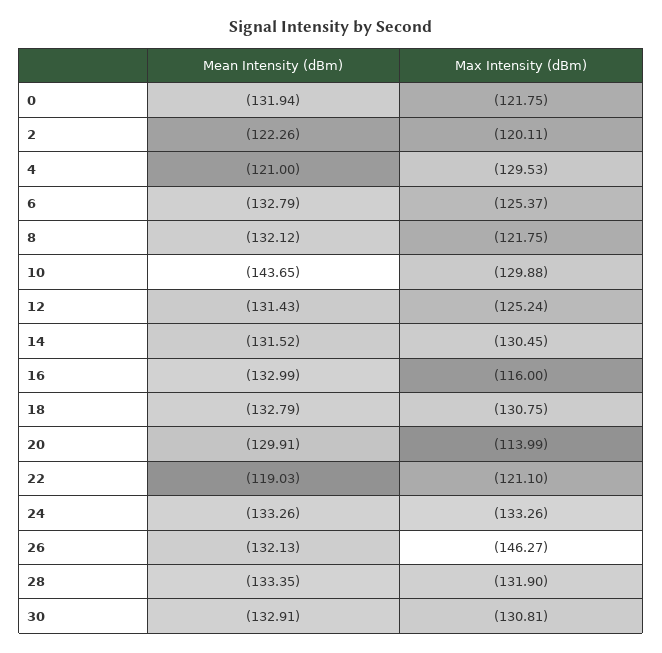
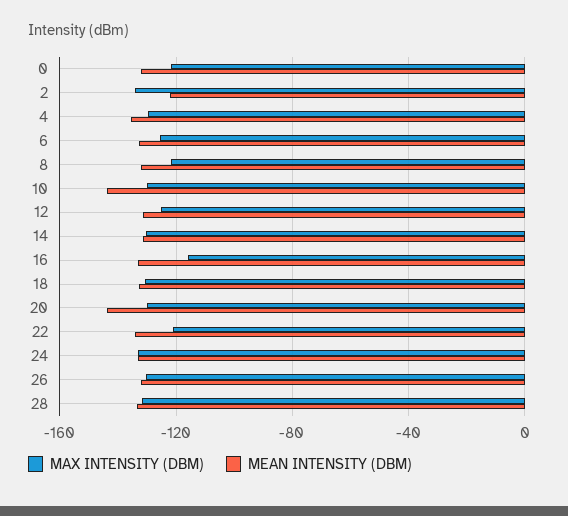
Max Intensity (dBm), 2: -120.11 -> -135
Mean Intensity (dBm), 4: -121 -> -135
Mean Intensity (dBm), 20: -129.91 -> -145
Max Intensity (dBm), 20: -113.99 -> -130
Mean Intensity (dBm), 22: -119.03 -> -135
Max Intensity (dBm), 26: -146.27 -> -130
Mean Intensity (dBm), 30: -132.91 -> none
Max Intensity (dBm), 30: -130.81 -> none

